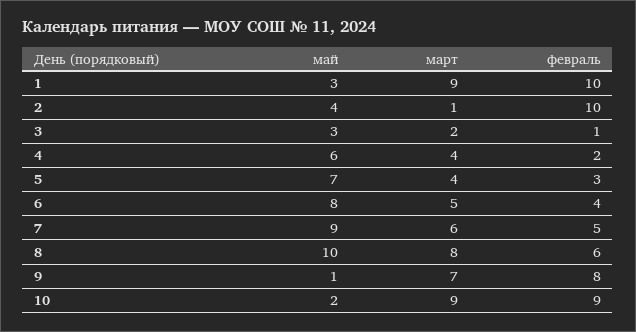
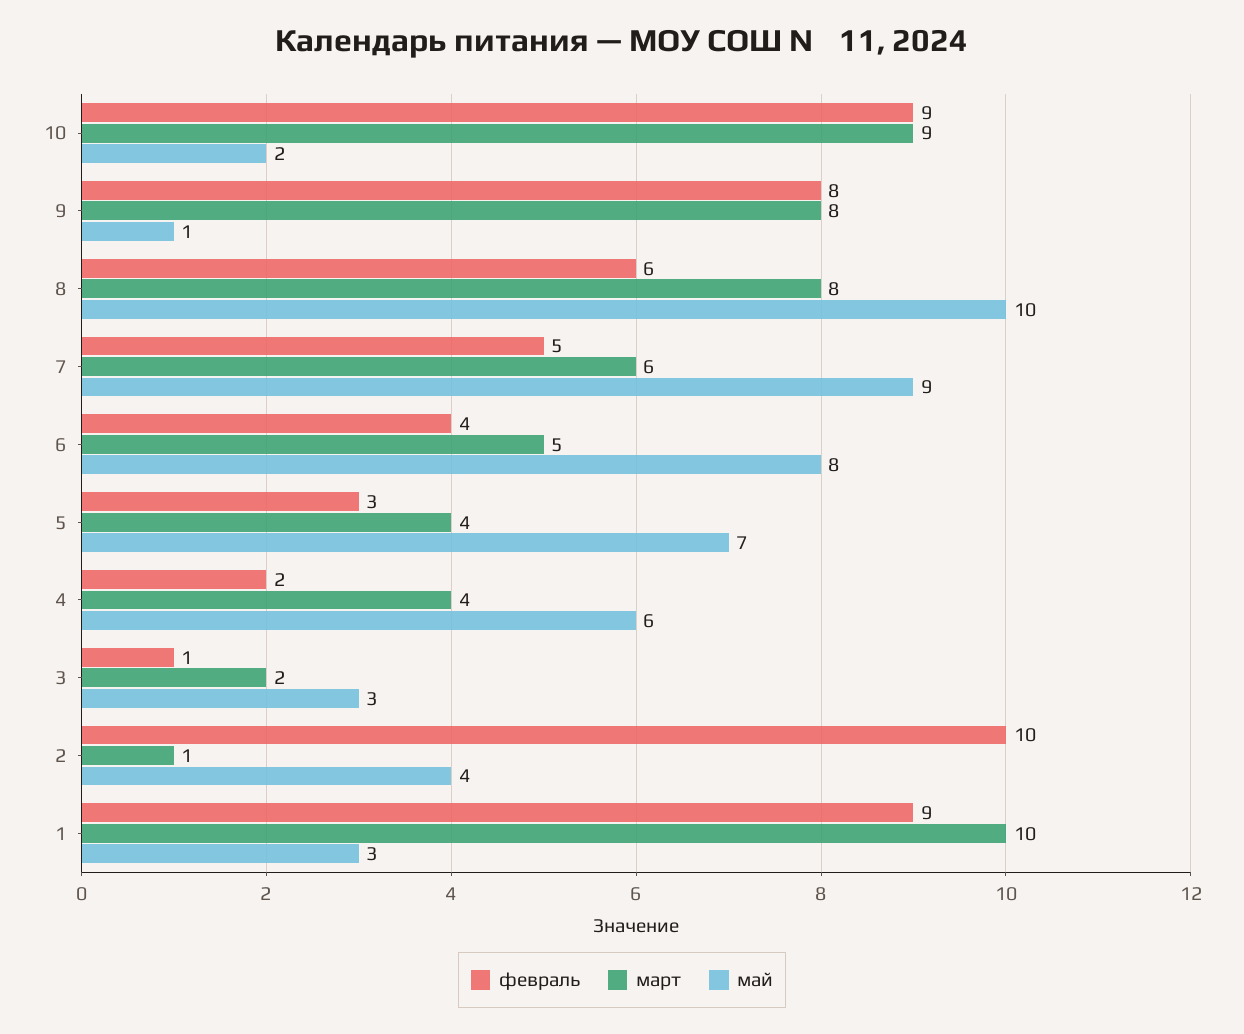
март, 1: 9 -> 10
февраль, 1: 10 -> 9
март, 9: 7 -> 8

